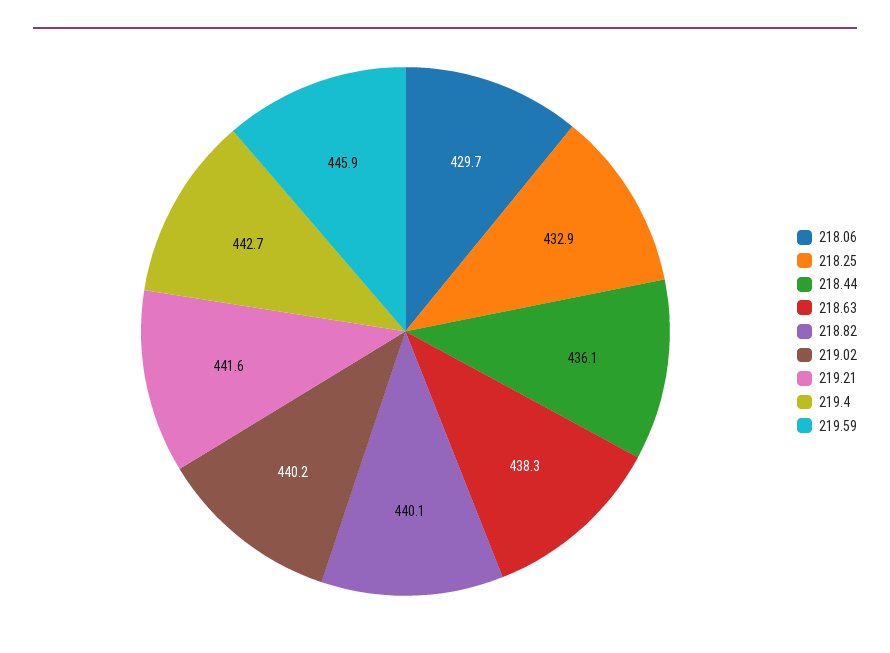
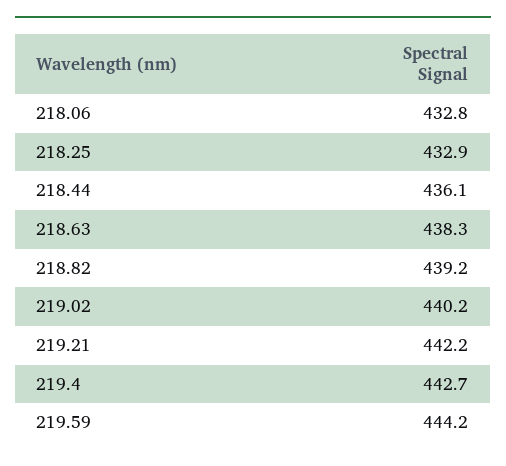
218.06: 429.7 -> 432.8
218.82: 440.1 -> 439.2
219.21: 441.6 -> 442.2
219.59: 445.9 -> 444.2

